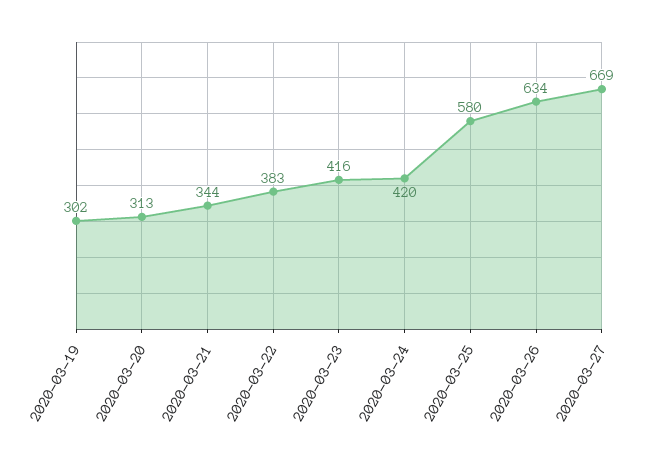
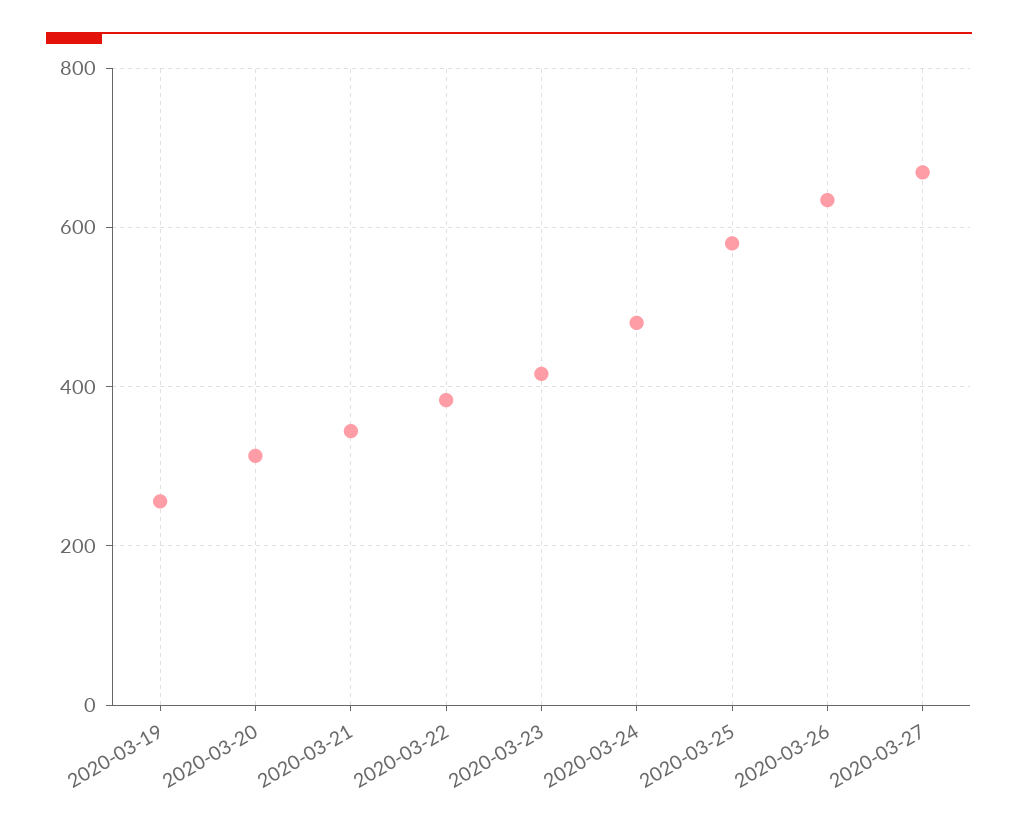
2020-03-19: 302 -> 260
2020-03-24: 420 -> 480

